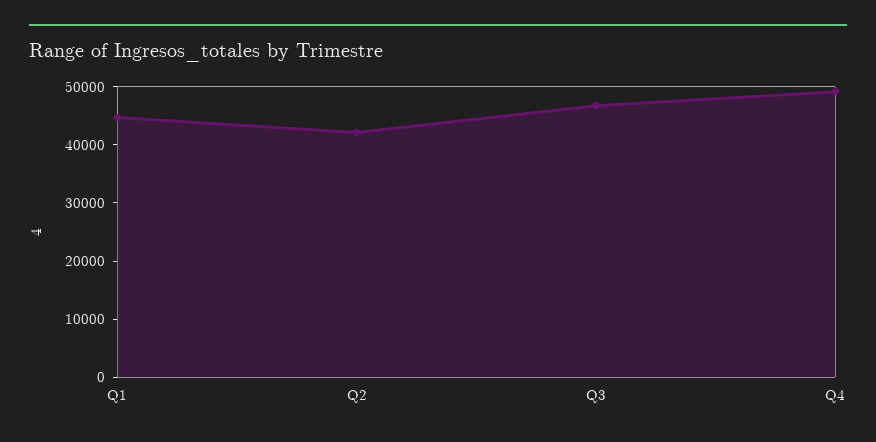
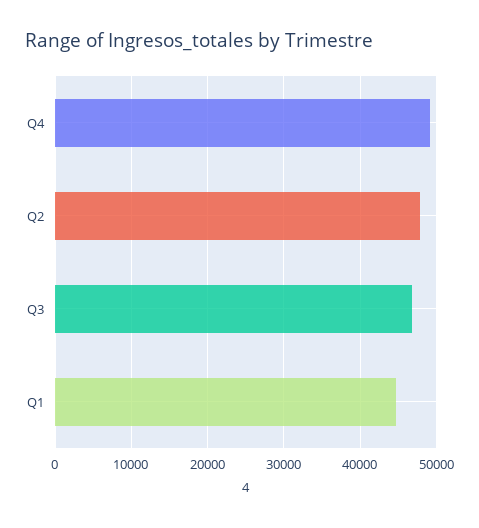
Q2: 42000 -> 48000

